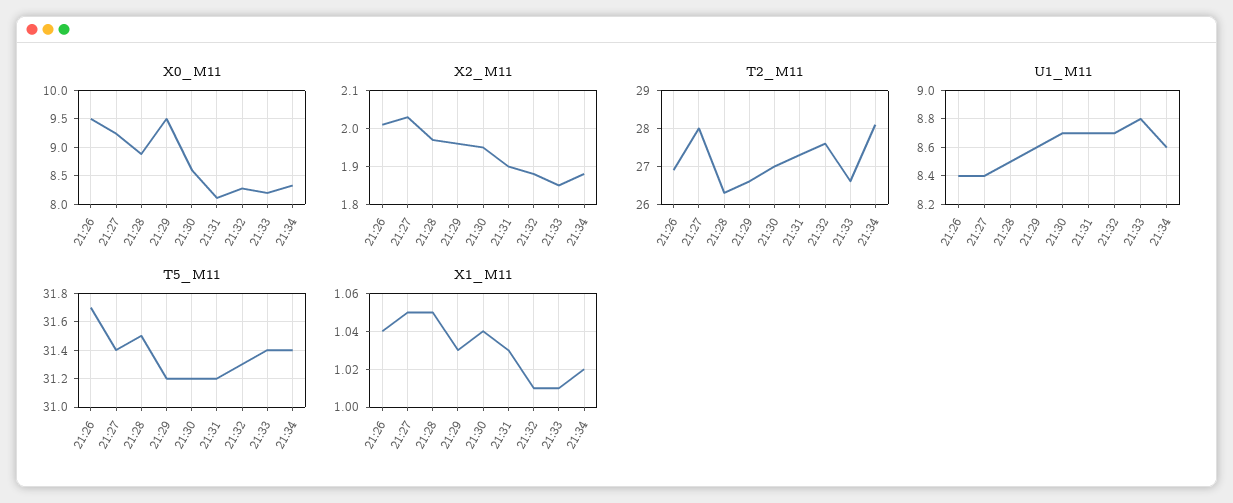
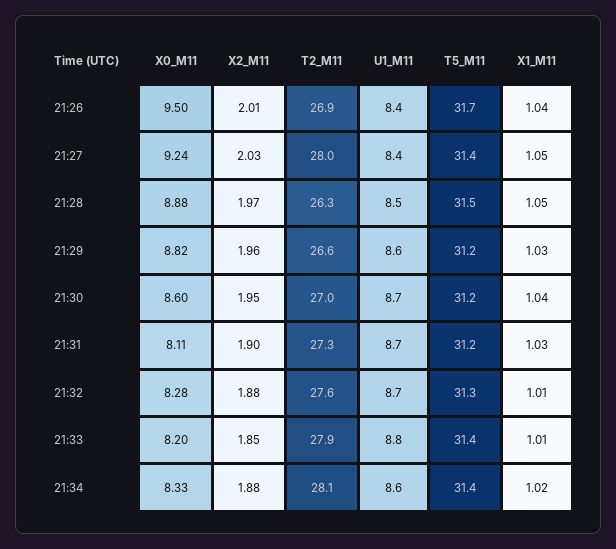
X0_M11, 21:29: 9.5 -> 8.82
T2_M11, 21:33: 26.5 -> 27.9

